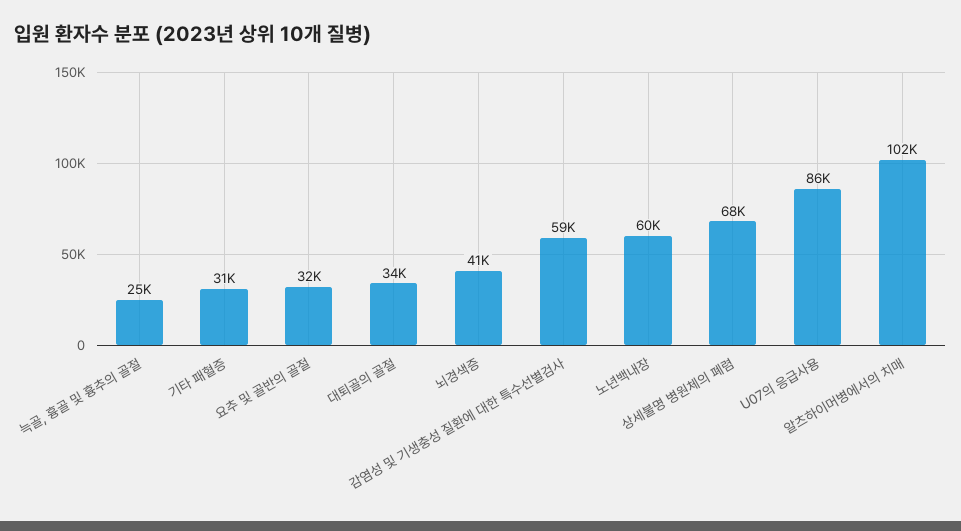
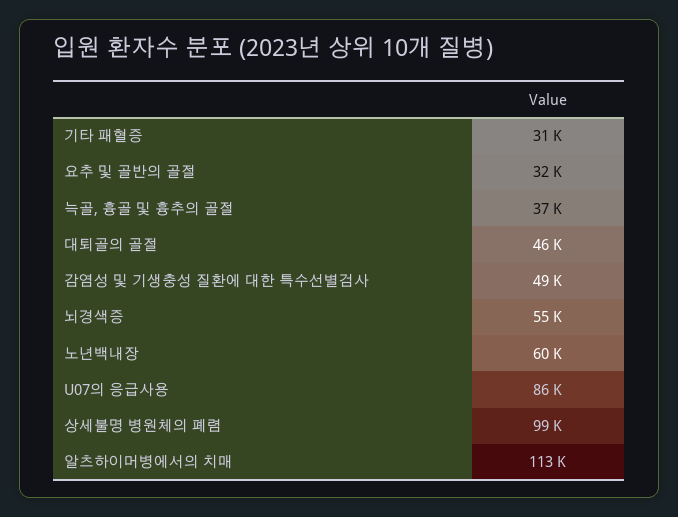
늑골, 흉골 및 흉추의 골절: 25000 -> 37000
대퇴골의 골절: 34000 -> 46000
뇌경색증: 41000 -> 55000
감염성 및 기생충성 질환에 대한 특수선별검사: 59000 -> 49000
상세불명 병원체의 폐렴: 68000 -> 99000
알츠하이머병에서의 치매: 102000 -> 113000

